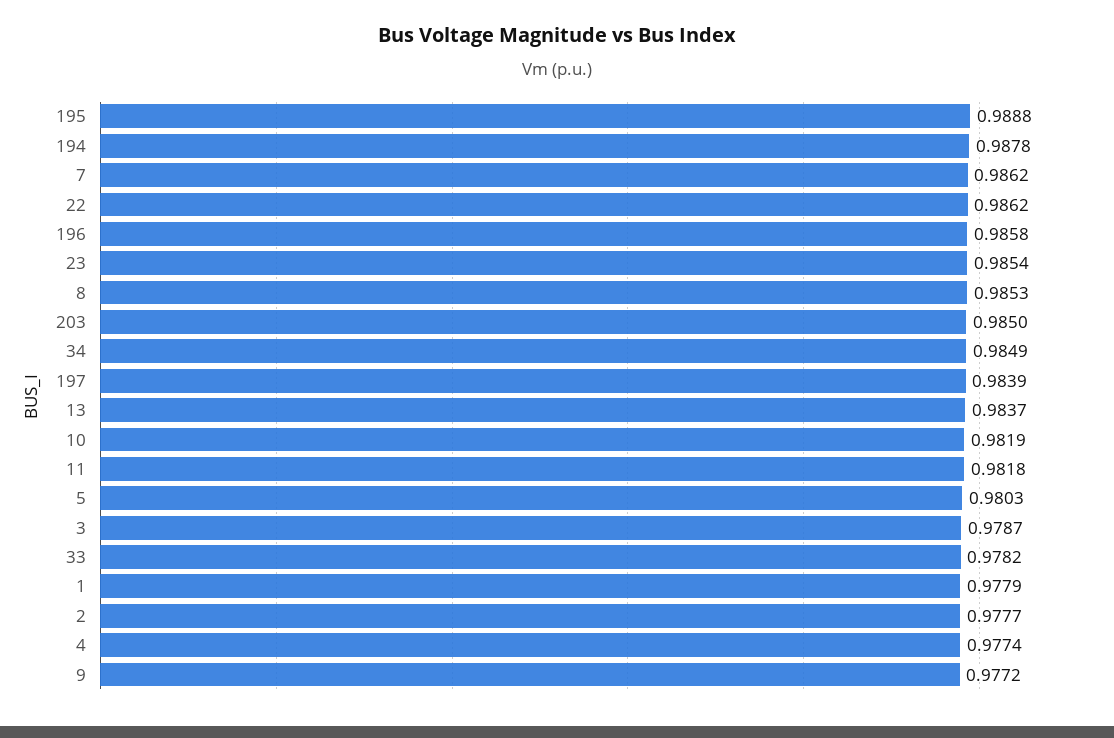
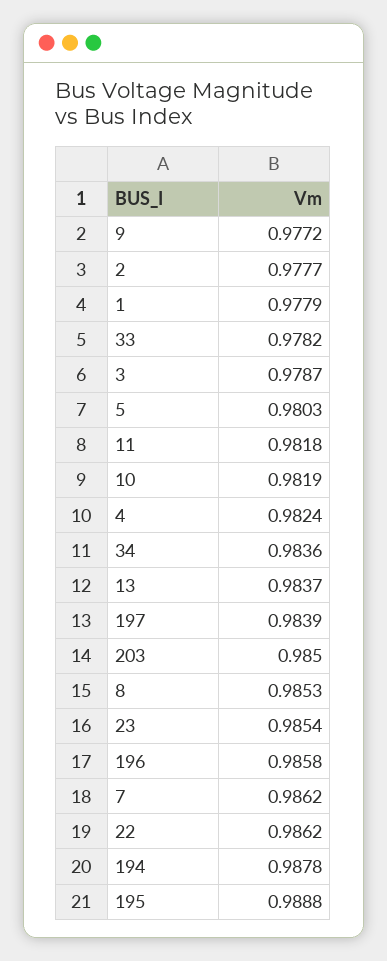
34: 0.9849 -> 0.9836
4: 0.9774 -> 0.9824

